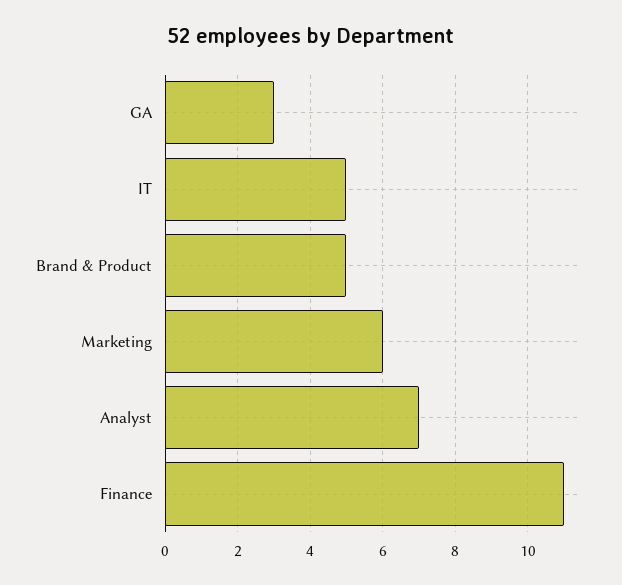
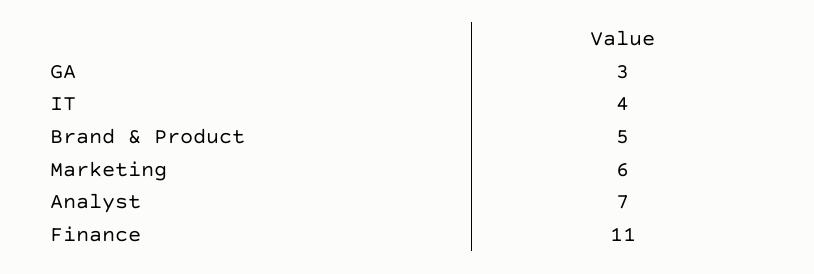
IT: 5 -> 4

